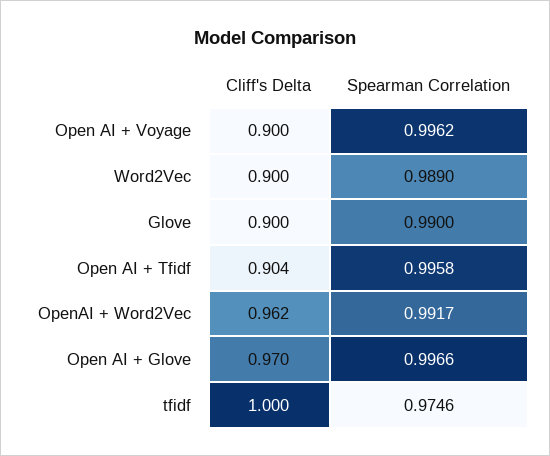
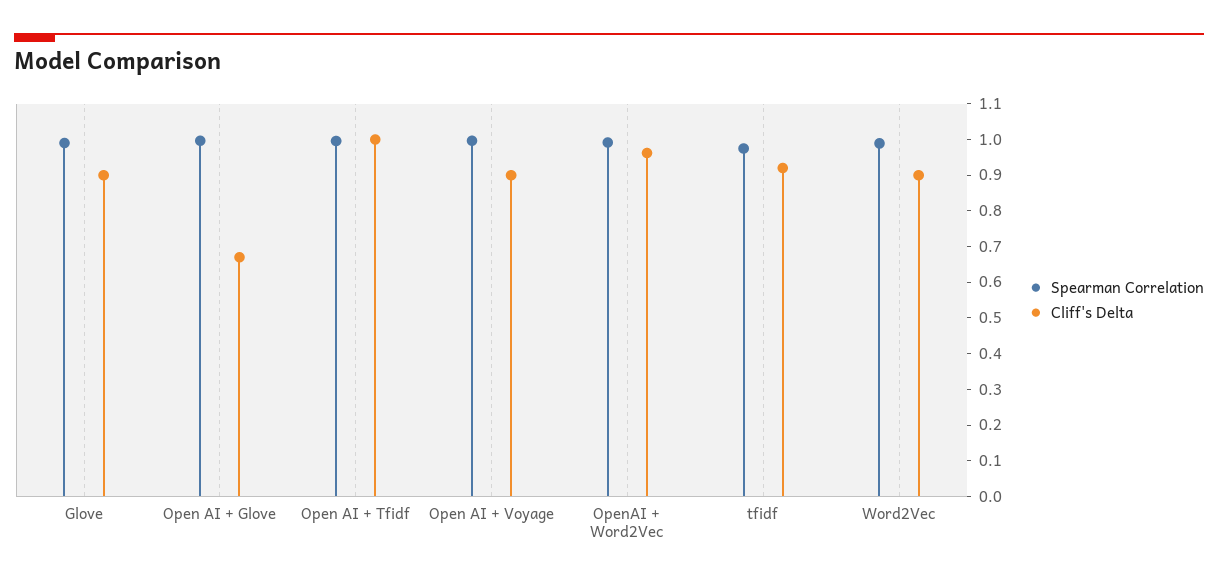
Cliff's Delta, Open AI + Tfidf: 0.904 -> 1
Cliff's Delta, Open AI + Glove: 0.97 -> 0.675
Cliff's Delta, tfidf: 1 -> 0.925

